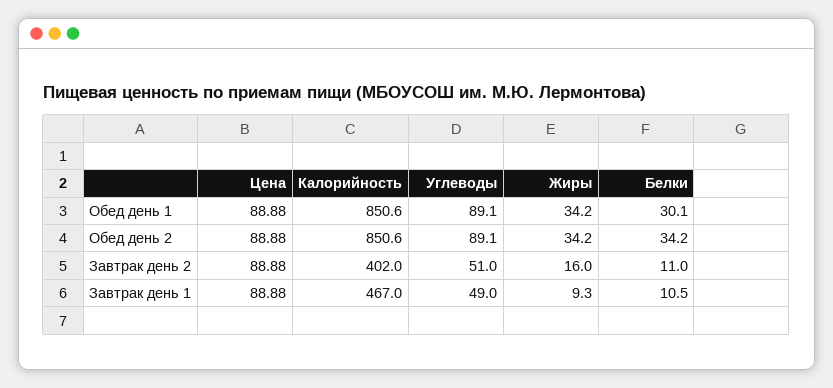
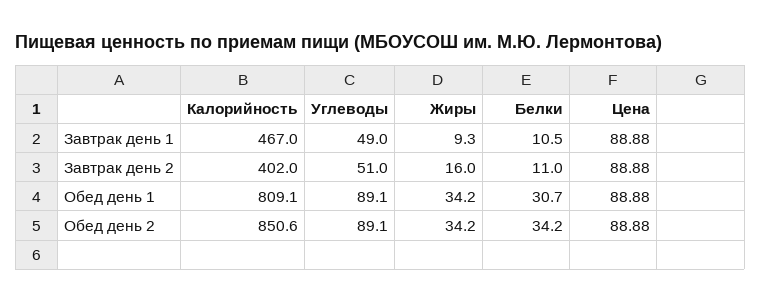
Калорийность, Обед день 1: 850.6 -> 809.1
Белки, Обед день 1: 30.1 -> 30.7

